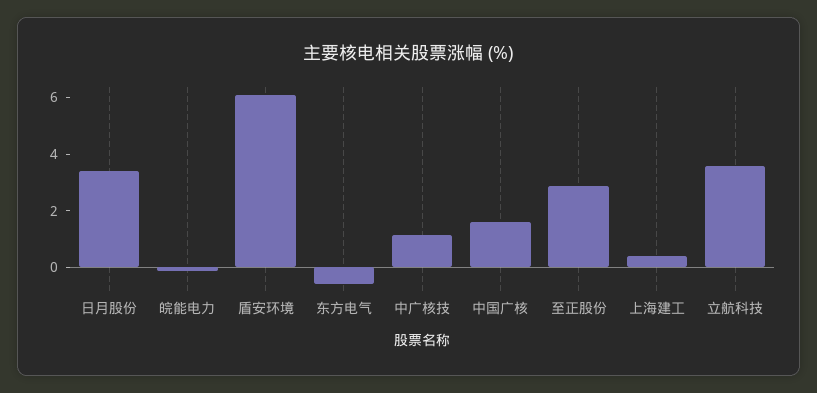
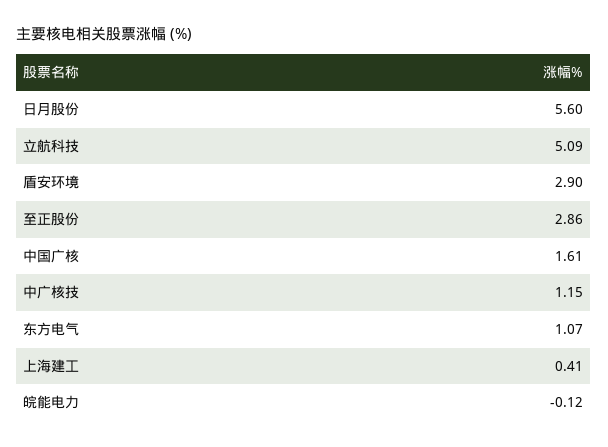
日月股份: 3.5 -> 5.6
盾安环境: 6 -> 2.9
东方电气: -0.5 -> 1.07
立航科技: 3.5 -> 5.09

